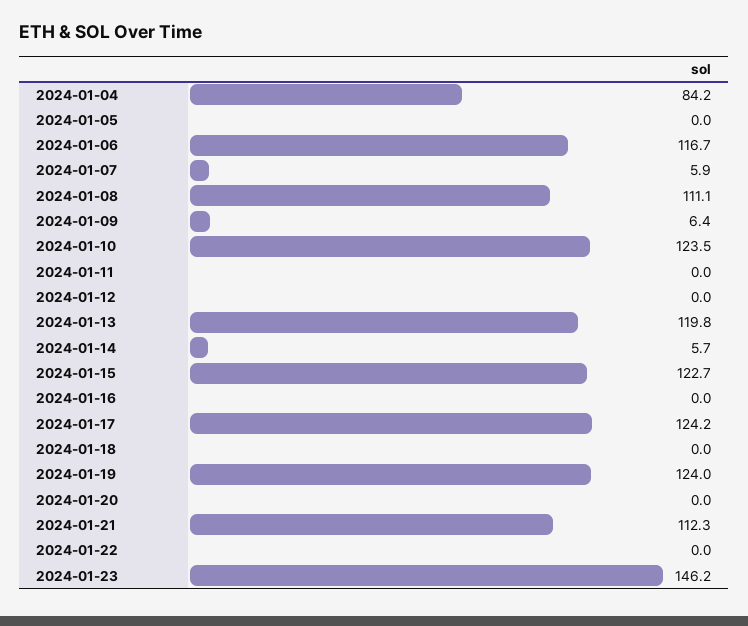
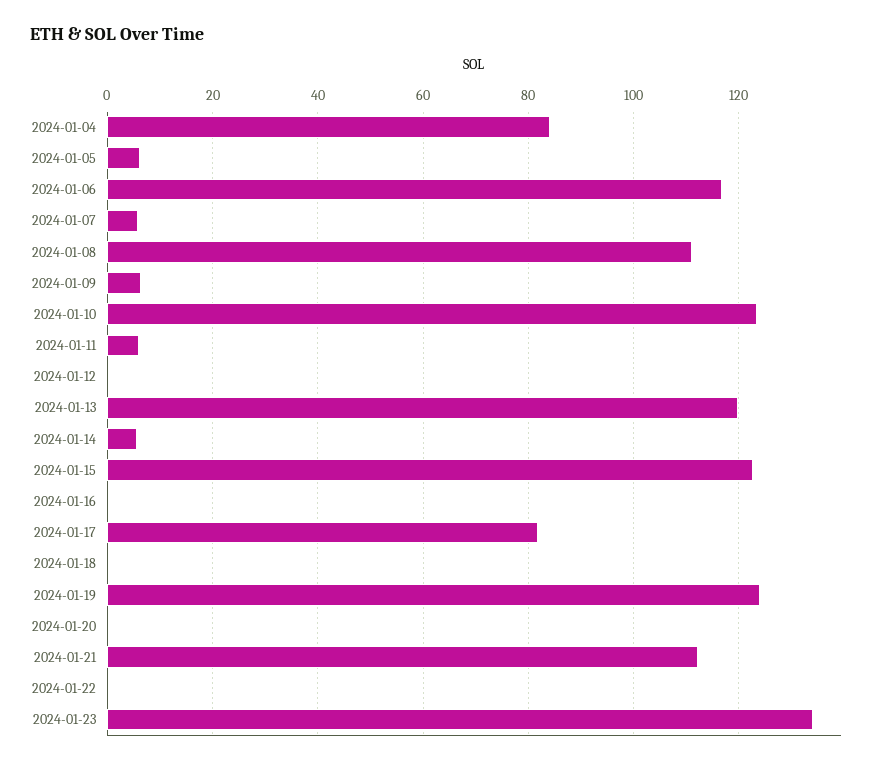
2024-01-05: 0 -> 6
2024-01-11: 0 -> 6
2024-01-17: 124.2 -> 82
2024-01-23: 146.2 -> 134

